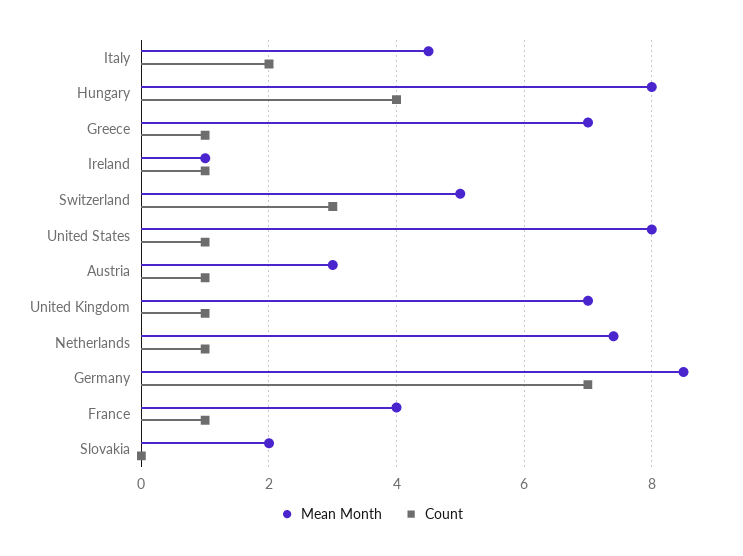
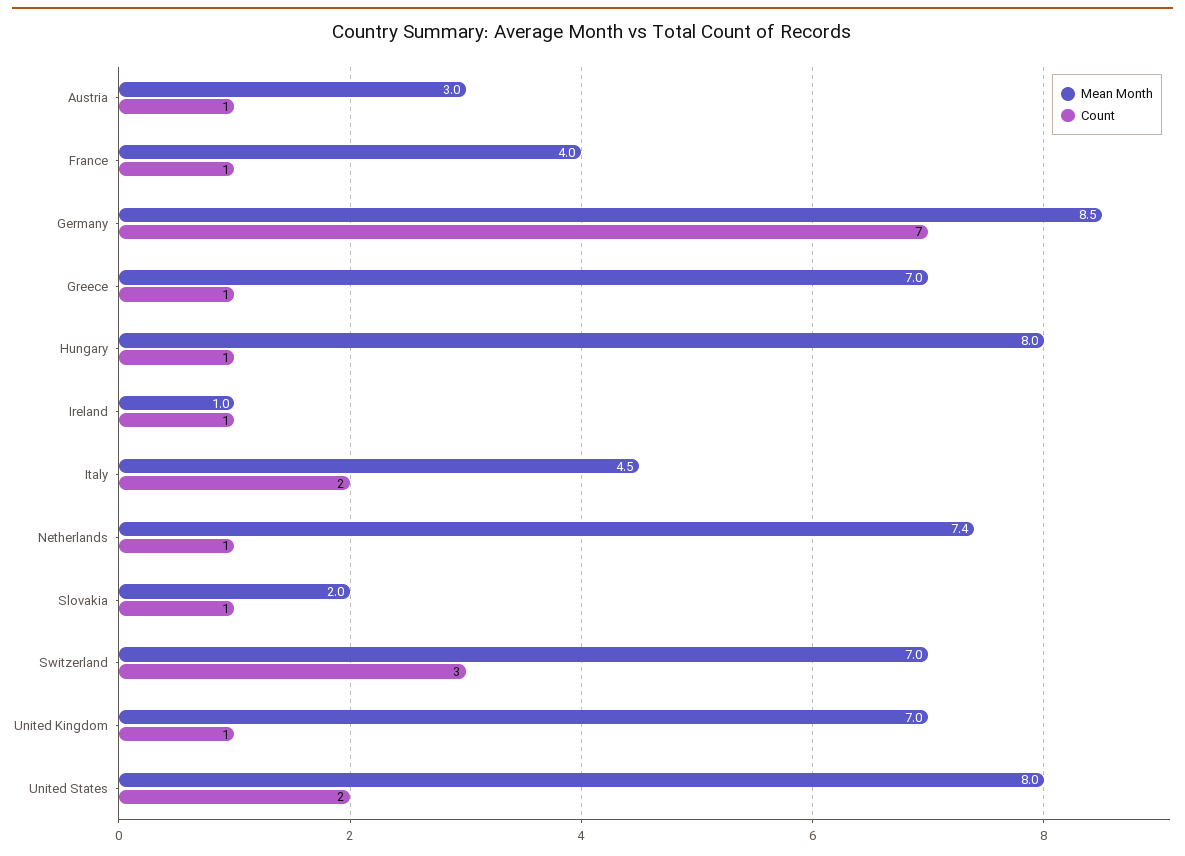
Count, Hungary: 4 -> 1
Mean Month, Switzerland: 5 -> 7
Count, United States: 1 -> 2
Count, Slovakia: 0 -> 1

